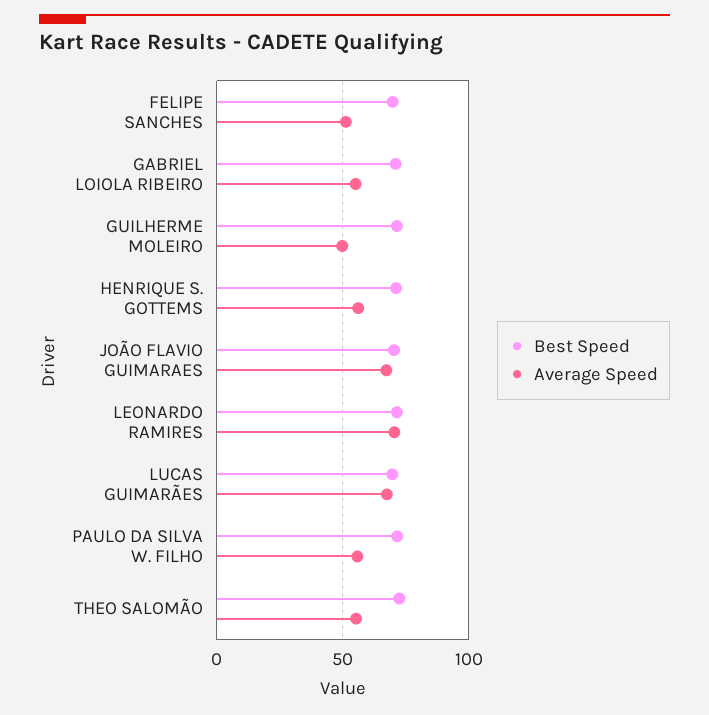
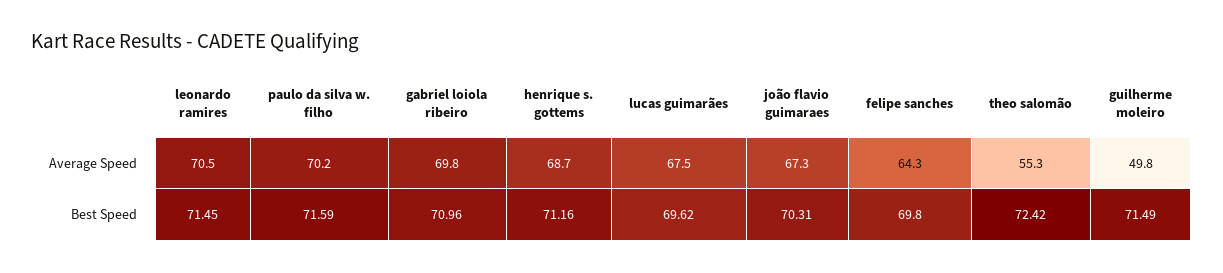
Average Speed, FELIPE SANCHES: 50 -> 64.3
Average Speed, GABRIEL LOIOLA RIBEIRO: 55 -> 69.8
Average Speed, HENRIQUE S. GOTTEMS: 55 -> 68.7
Average Speed, PAULO DA SILVA W. FILHO: 55 -> 70.2

